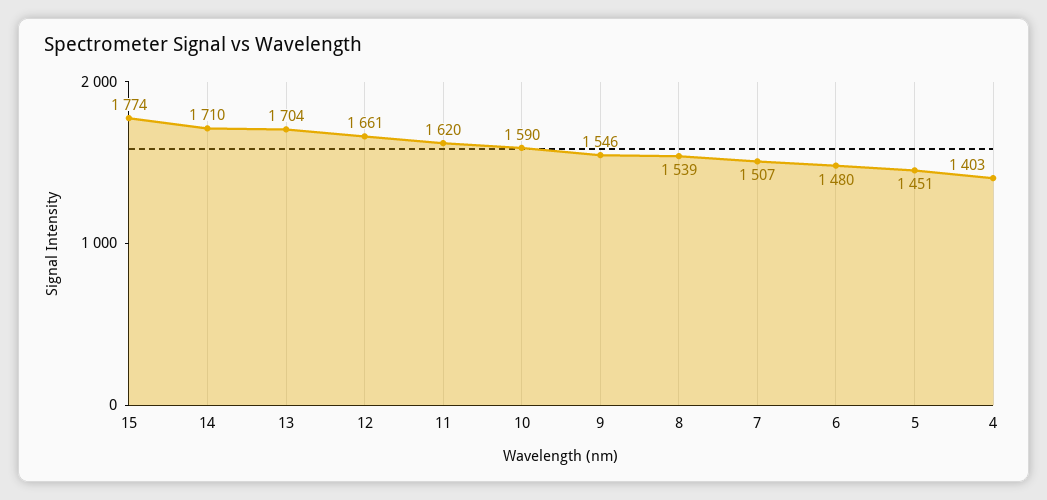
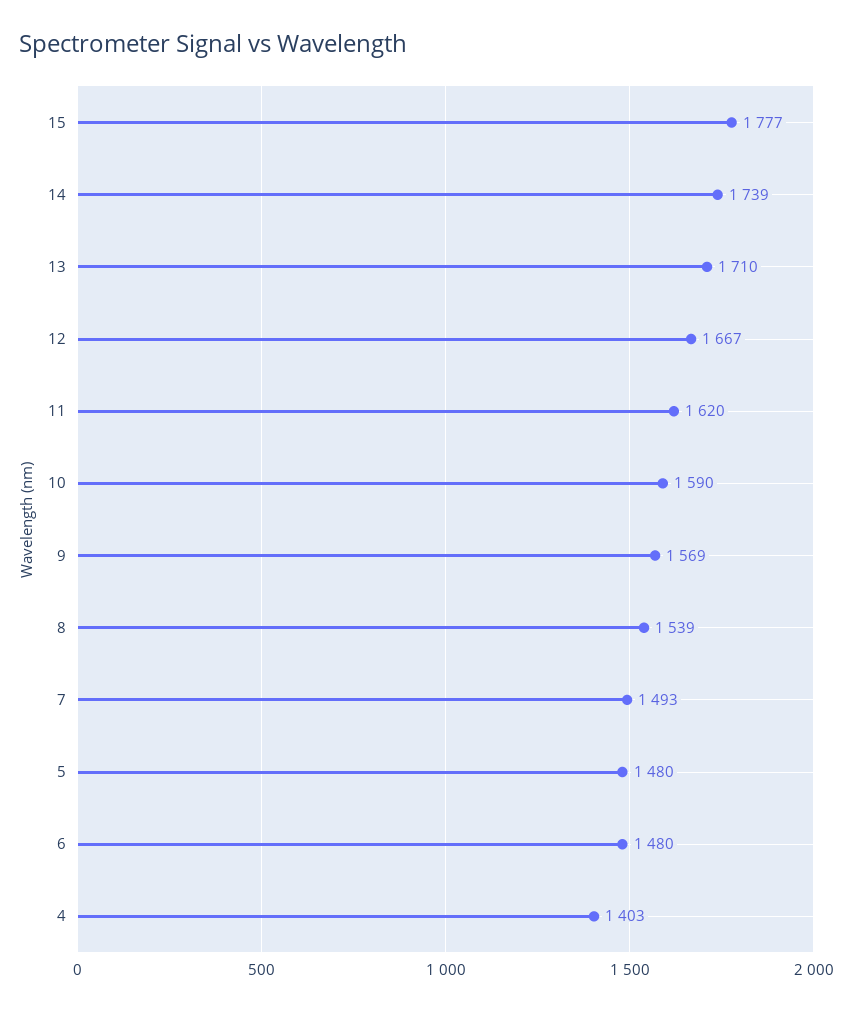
15: 1774 -> 1777
14: 1710 -> 1739
13: 1704 -> 1710
12: 1661 -> 1667
9: 1546 -> 1569
7: 1507 -> 1493
5: 1451 -> 1480

